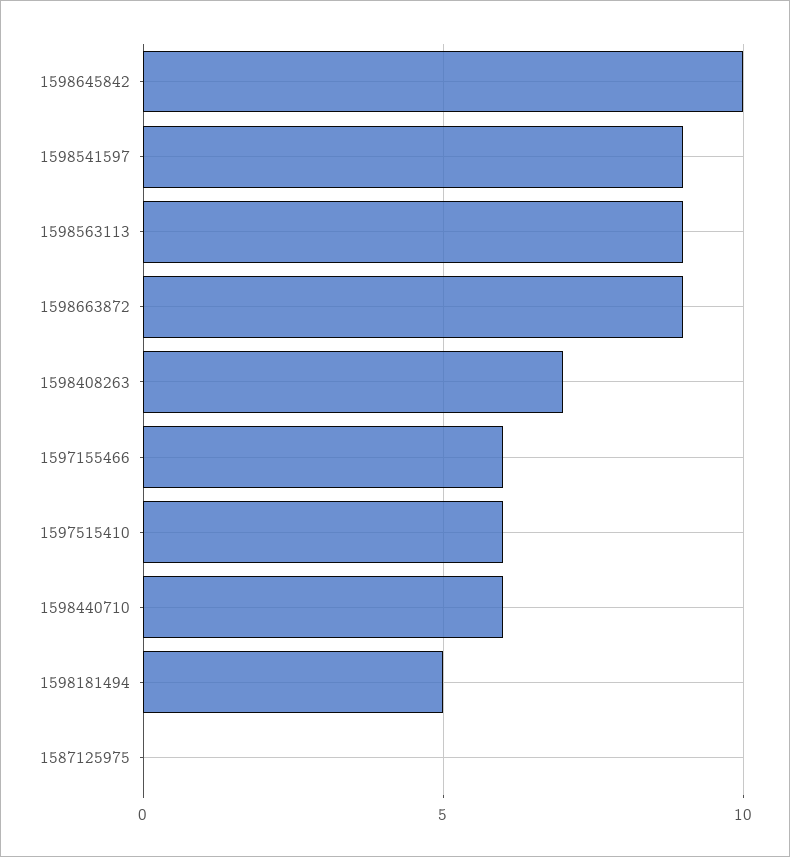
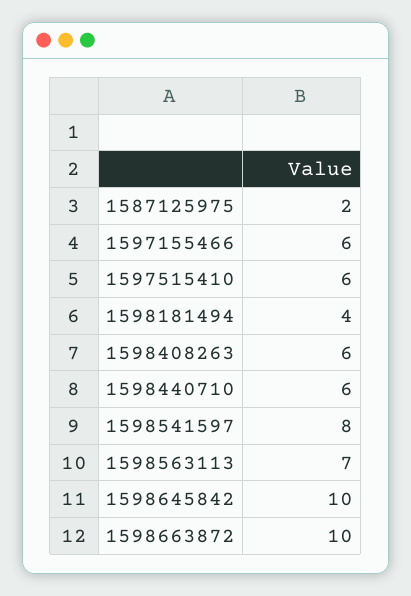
1598541597: 9 -> 8
1598563113: 9 -> 7
1598663872: 9 -> 10
1598408263: 7 -> 6
1598181494: 5 -> 4
1587125975: 0 -> 2

